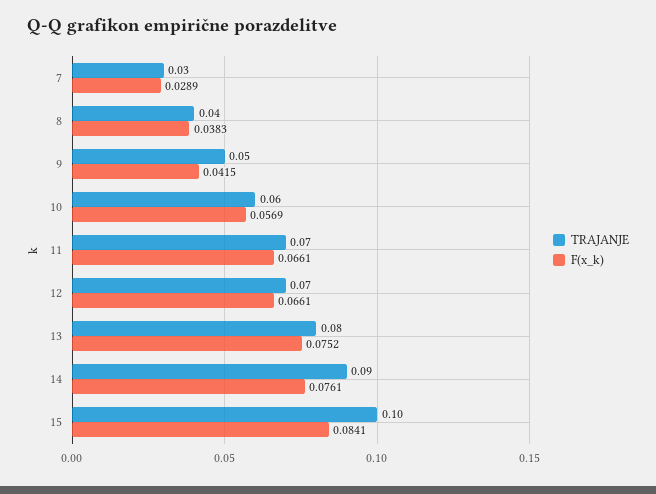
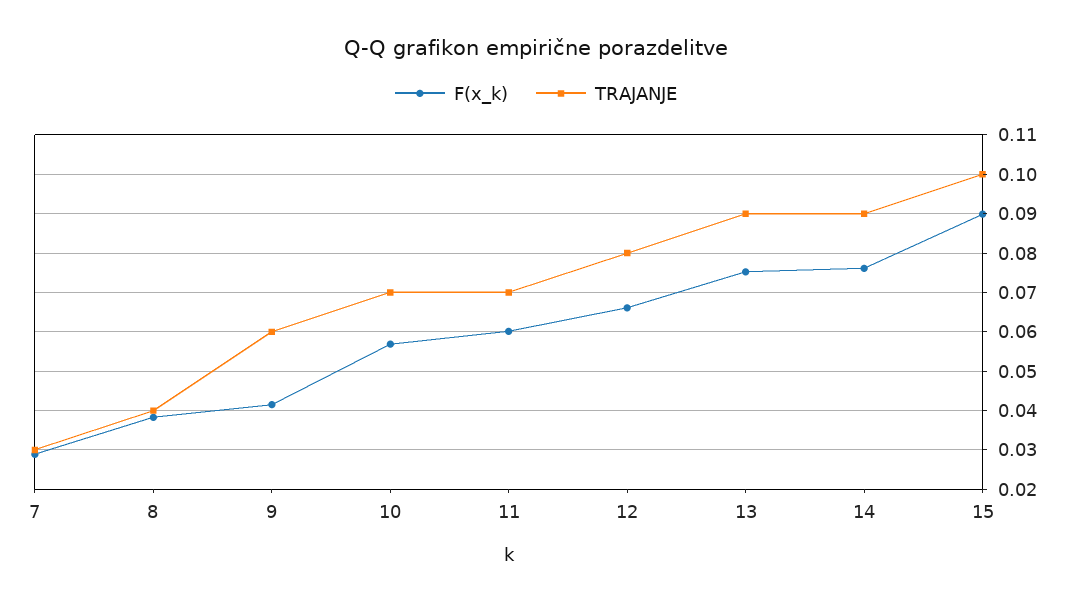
TRAJANJE, 9: 0.05 -> 0.06
TRAJANJE, 10: 0.06 -> 0.07
F(x_k), 11: 0.0661 -> 0.06
TRAJANJE, 12: 0.07 -> 0.08
TRAJANJE, 13: 0.08 -> 0.09
F(x_k), 15: 0.0841 -> 0.09

